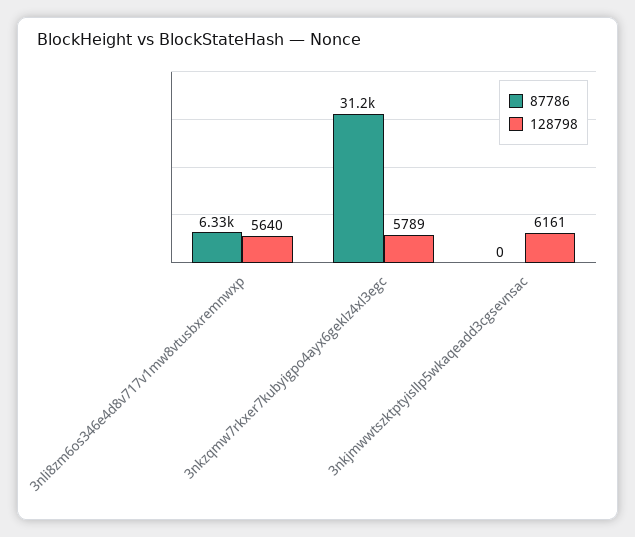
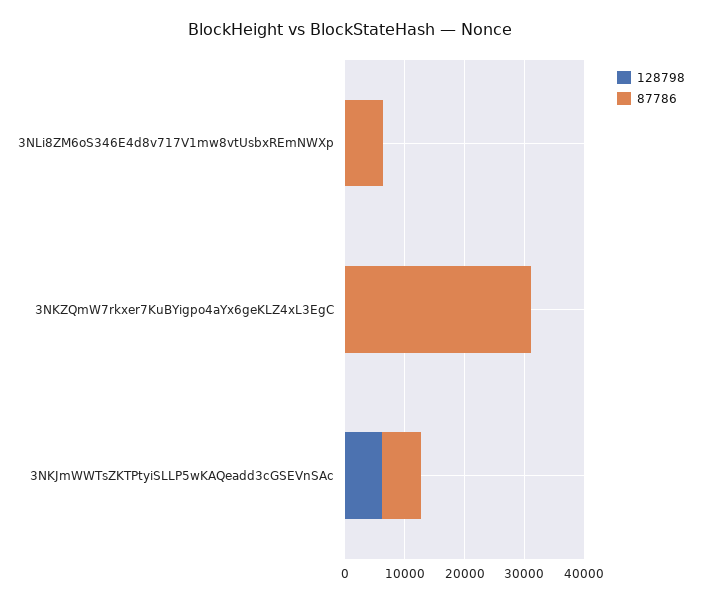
128798, 3nli8zm6os346e4d8v717v1mw8vtusbxremnwxp: 5640 -> 0
128798, 3nkzqmw7rkxer7kubyigpo4ayx6geklz4xl3egc: 5789 -> 0
87786, 3nkjmwwtszktptyisllp5wkaqeadd3cgsevnsac: 0 -> 6000

